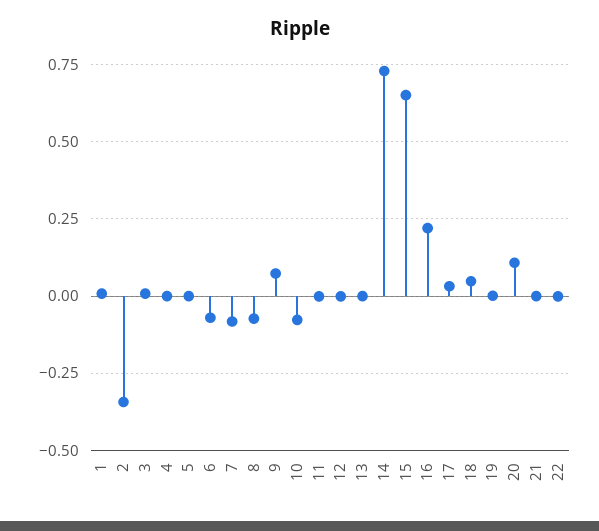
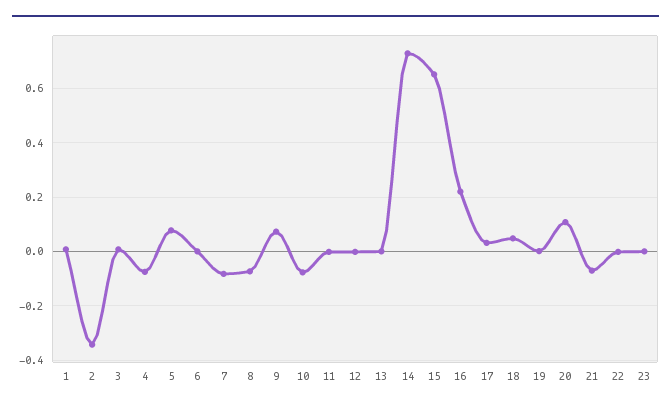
4: 0 -> -0.075
5: 0 -> 0.075
6: -0.075 -> 0
21: 0 -> -0.075
23: none -> 0

